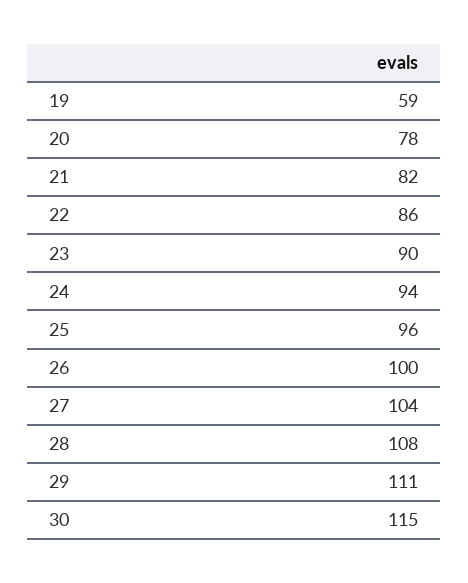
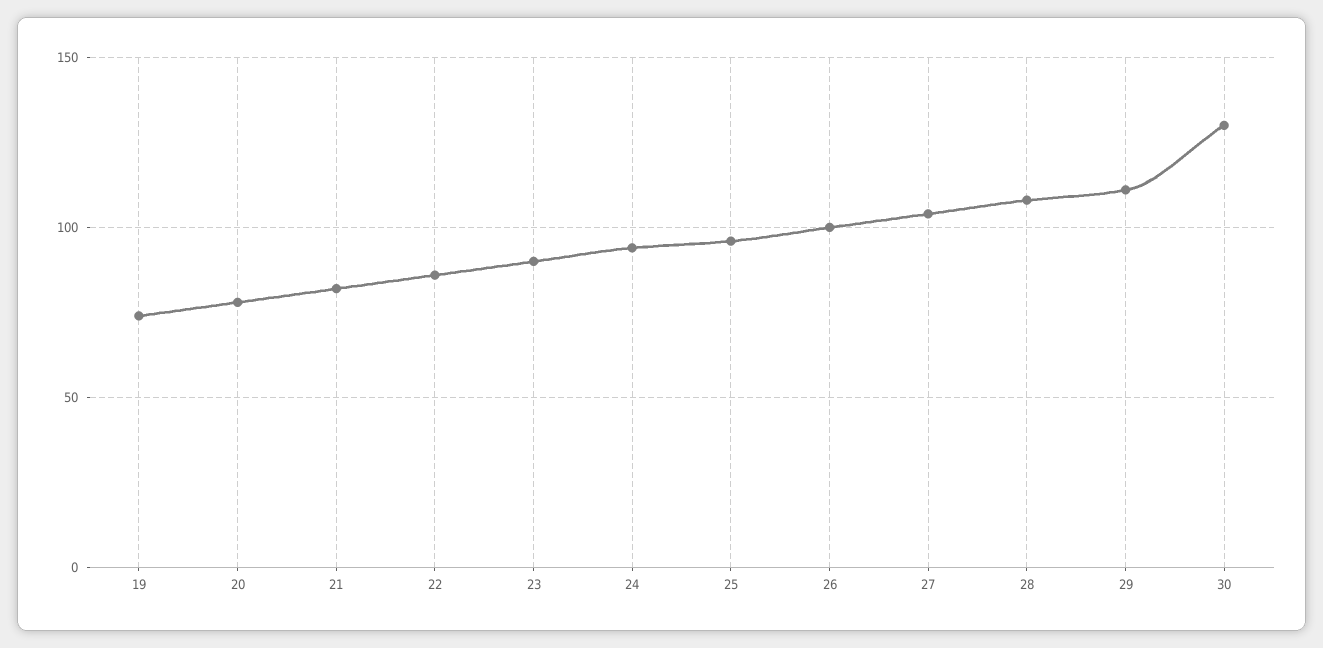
19: 59 -> 75
30: 115 -> 130

